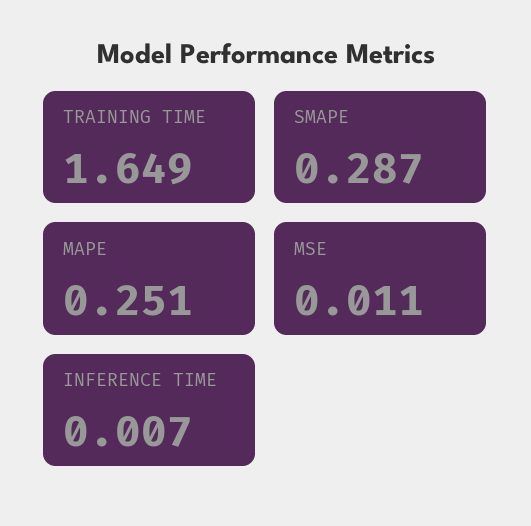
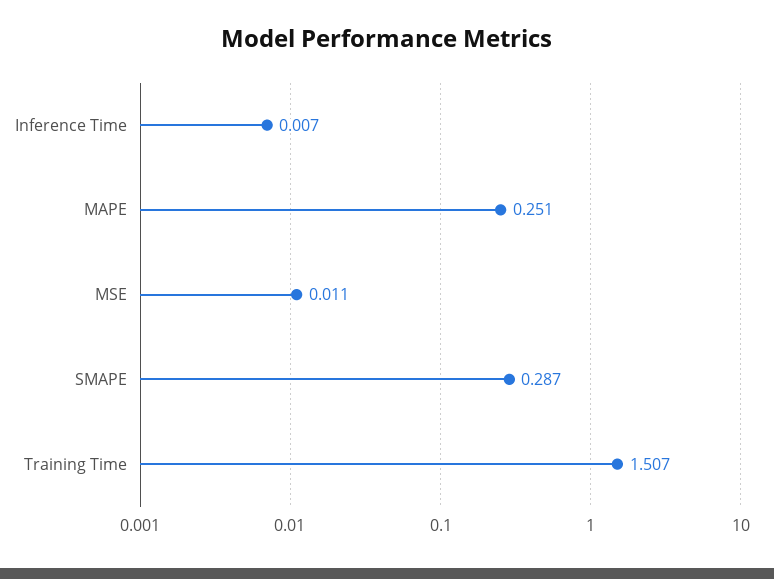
TRAINING TIME: 1.649 -> 1.507

